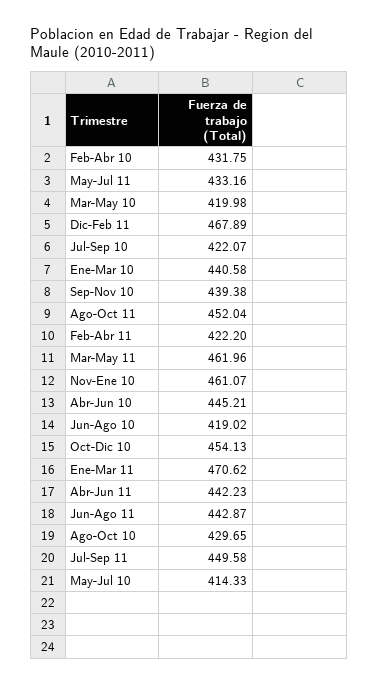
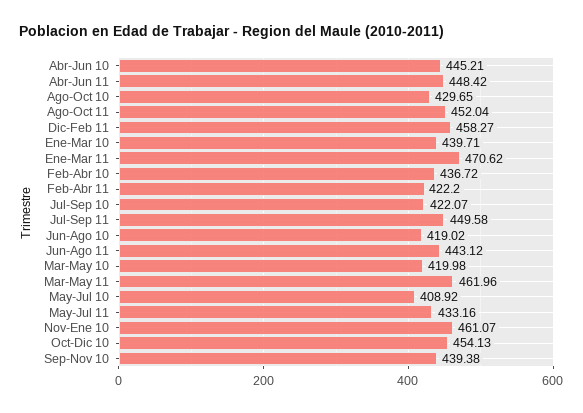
Feb-Abr 10: 431.75 -> 436.72
Dic-Feb 11: 467.89 -> 458.27
Ene-Mar 10: 440.58 -> 439.71
Abr-Jun 11: 442.23 -> 448.42
Jun-Ago 11: 442.87 -> 443.12
May-Jul 10: 414.33 -> 408.92

